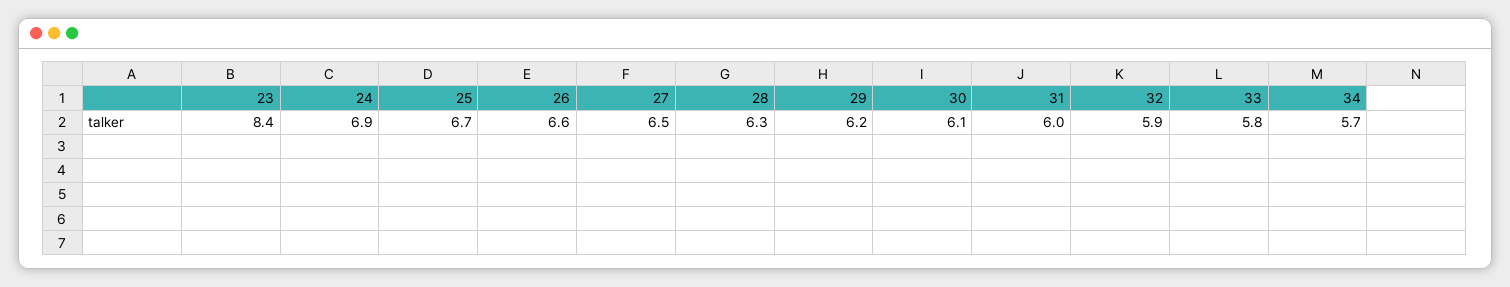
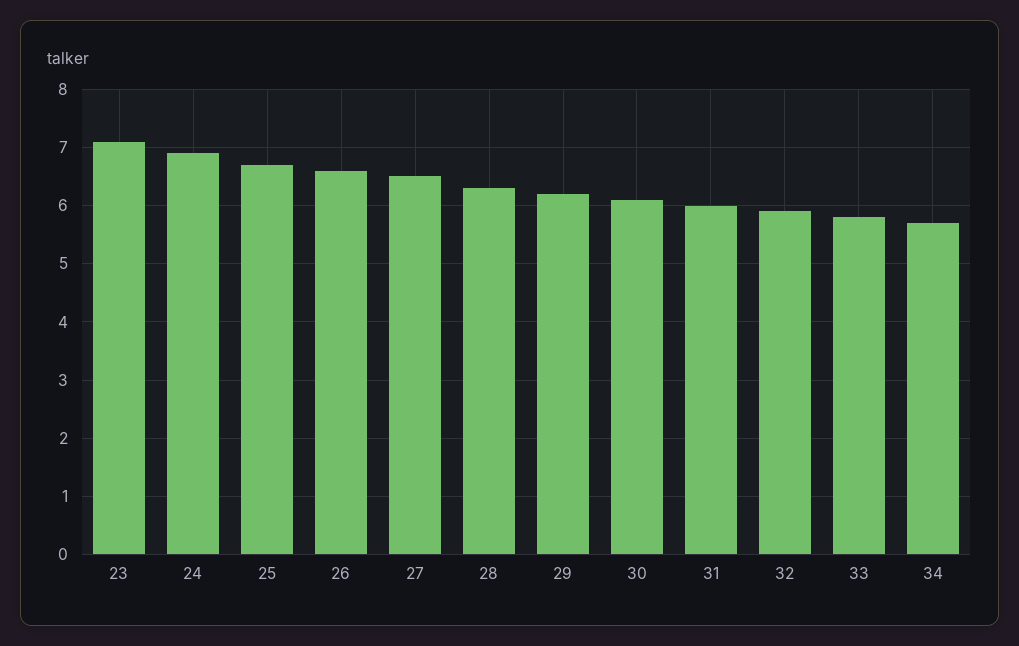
23: 8.4 -> 7

